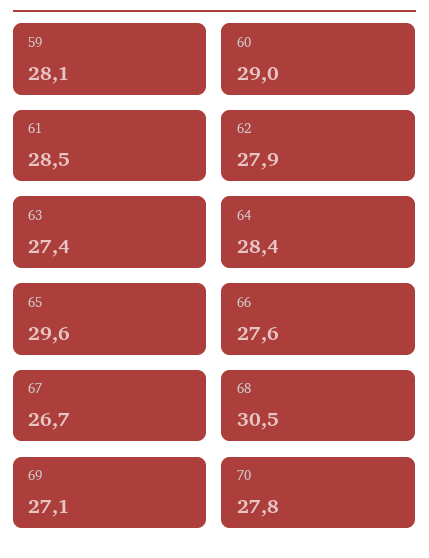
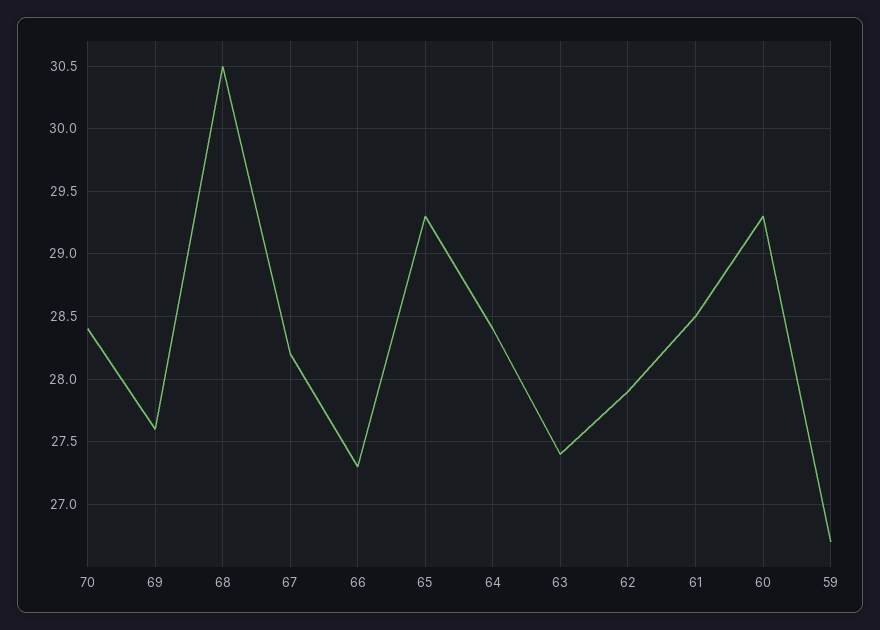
59: 28.1 -> 26.7
60: 29 -> 29.3
65: 29.6 -> 29.3
66: 27.6 -> 27.3
67: 26.7 -> 28.2
69: 27.1 -> 27.6
70: 27.8 -> 28.4

